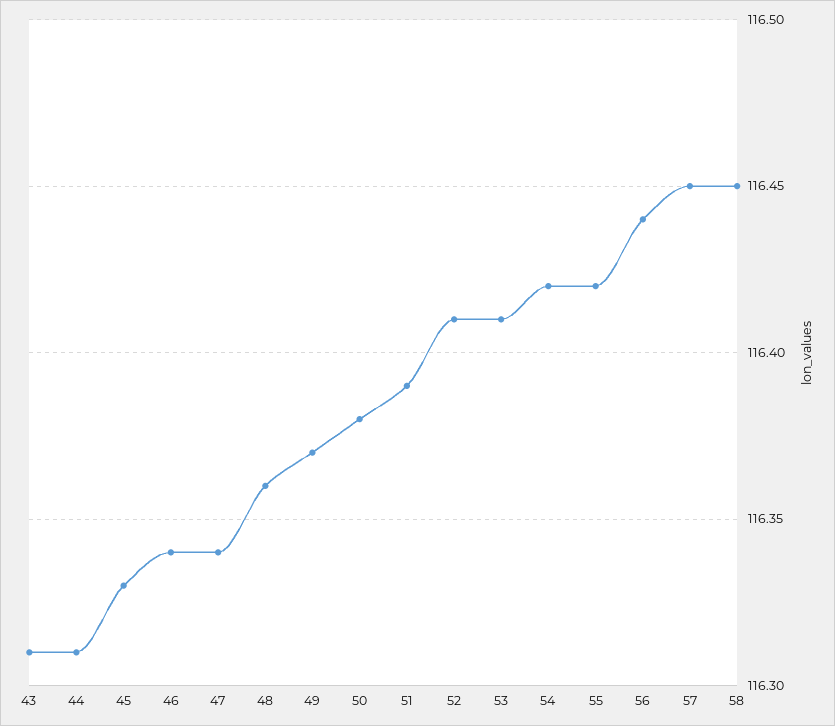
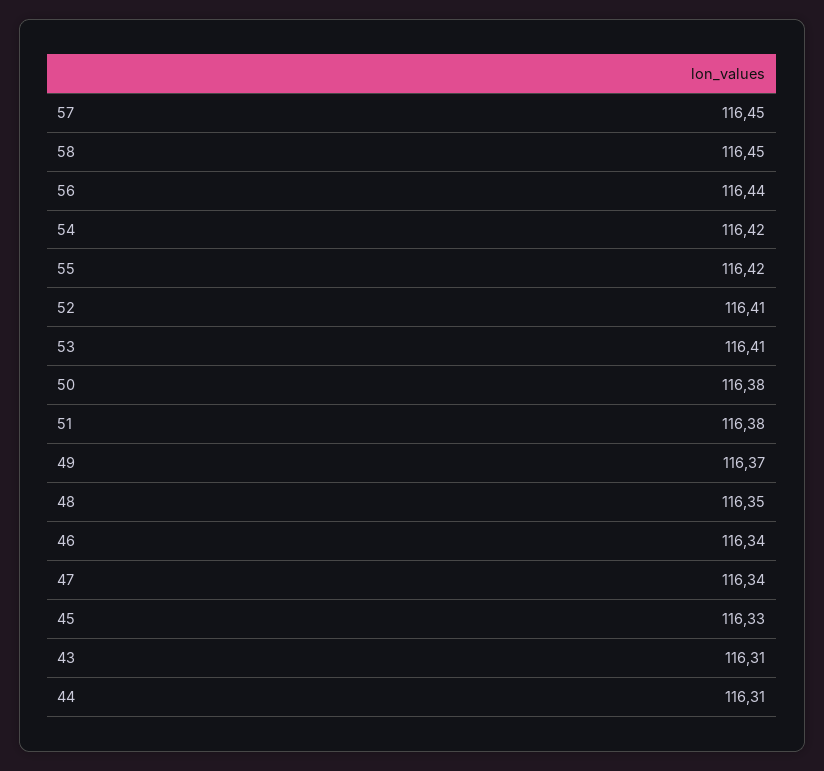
48: 116.36 -> 116.35
51: 116.39 -> 116.38

